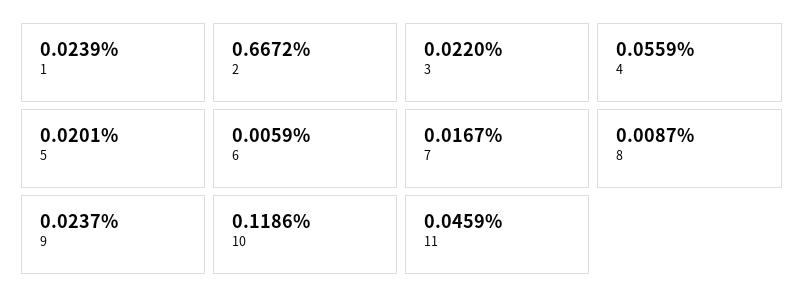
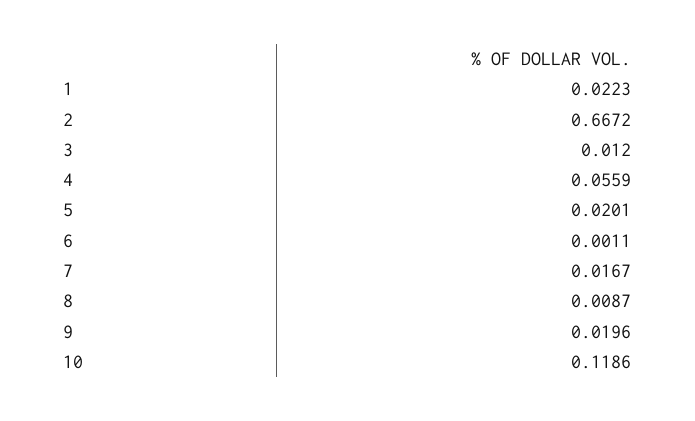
1: 0.0239 -> 0.0223
3: 0.022 -> 0.012
6: 0.0059 -> 0.0011
9: 0.0237 -> 0.0196
11: 0.0459 -> none

